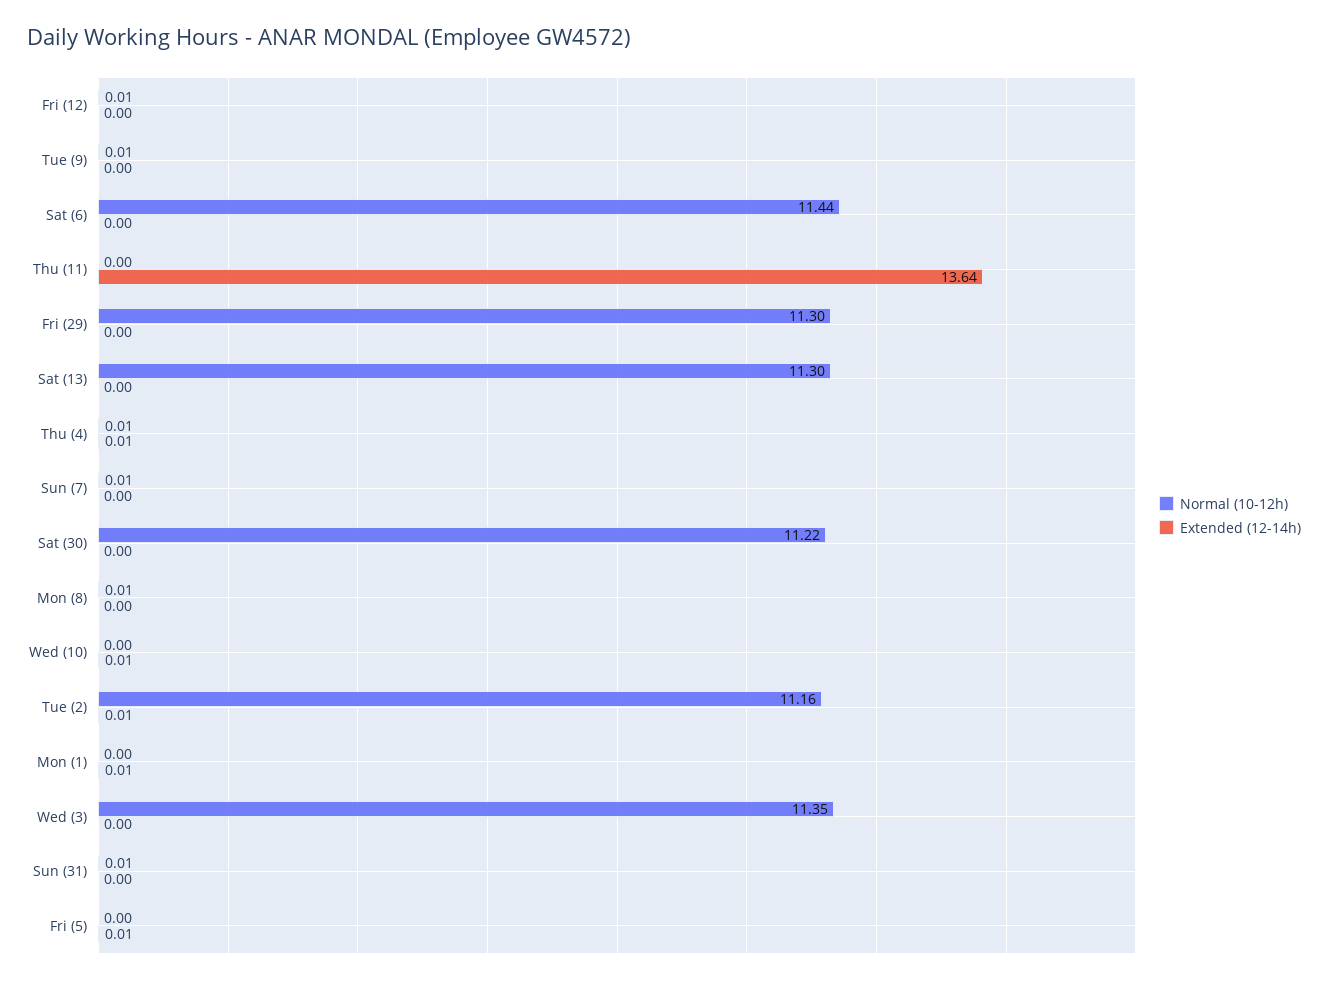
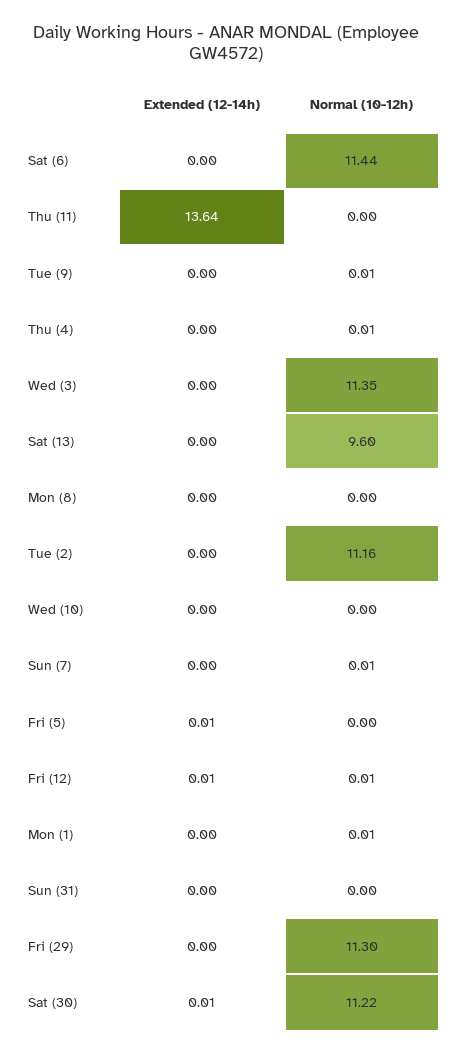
Extended (12-14h), Fri (12): 0 -> 0.01
Normal (10-12h), Sat (13): 11.3 -> 9.6
Extended (12-14h), Thu (4): 0.01 -> 0
Extended (12-14h), Sat (30): 0 -> 0.01
Normal (10-12h), Mon (8): 0.01 -> 0
Extended (12-14h), Wed (10): 0.01 -> 0
Extended (12-14h), Tue (2): 0.01 -> 0
Normal (10-12h), Mon (1): 0 -> 0.01
Extended (12-14h), Mon (1): 0.01 -> 0
Normal (10-12h), Sun (31): 0.01 -> 0

